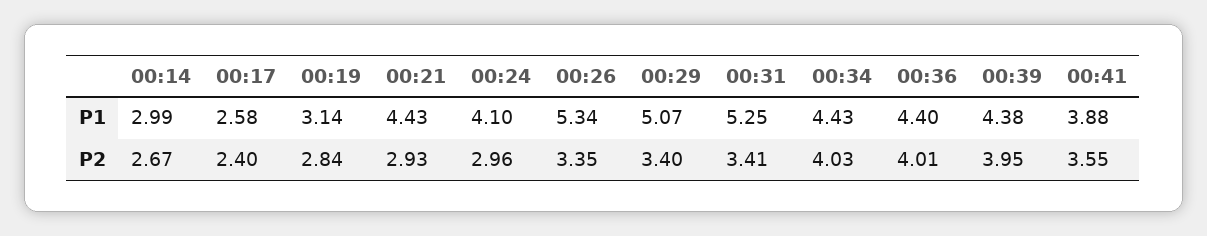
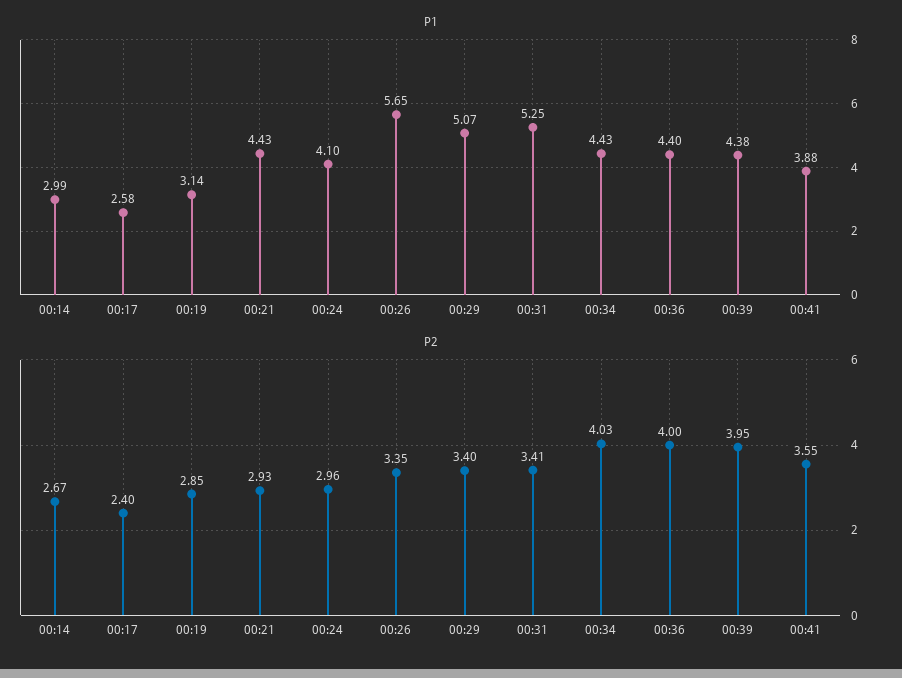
P1, 00:26: 5.34 -> 5.65
P2, 00:19: 2.84 -> 2.85
P2, 00:36: 4.01 -> 4

